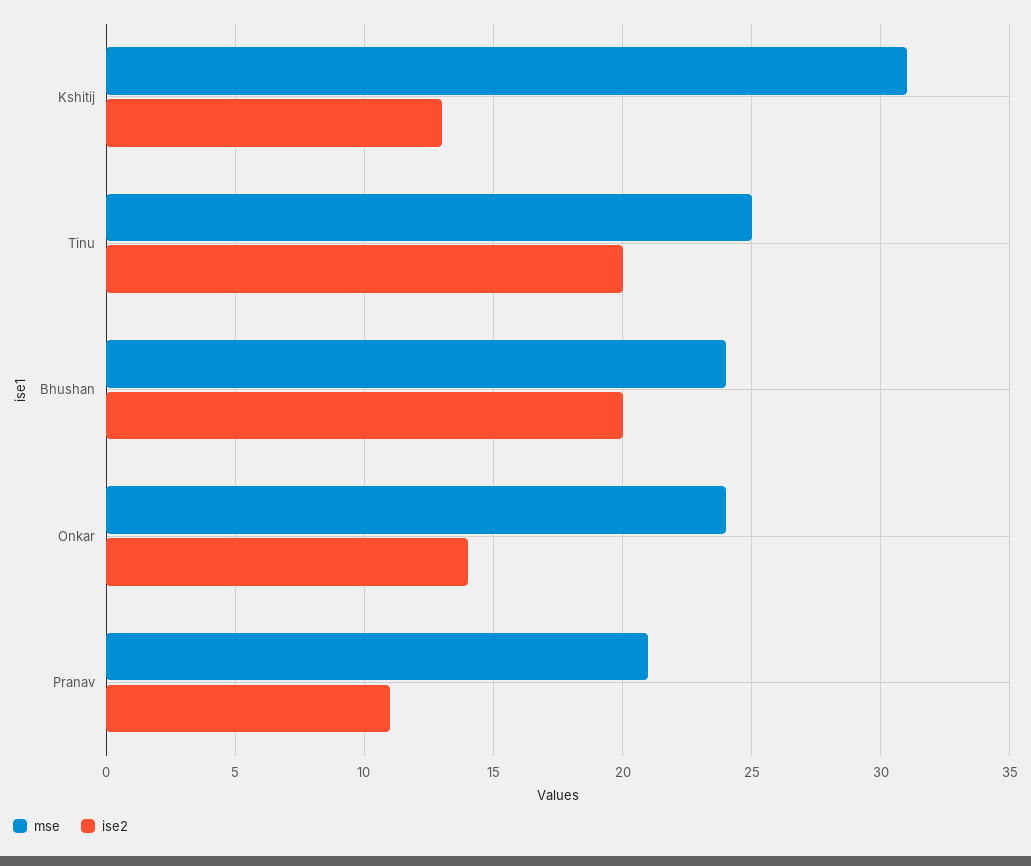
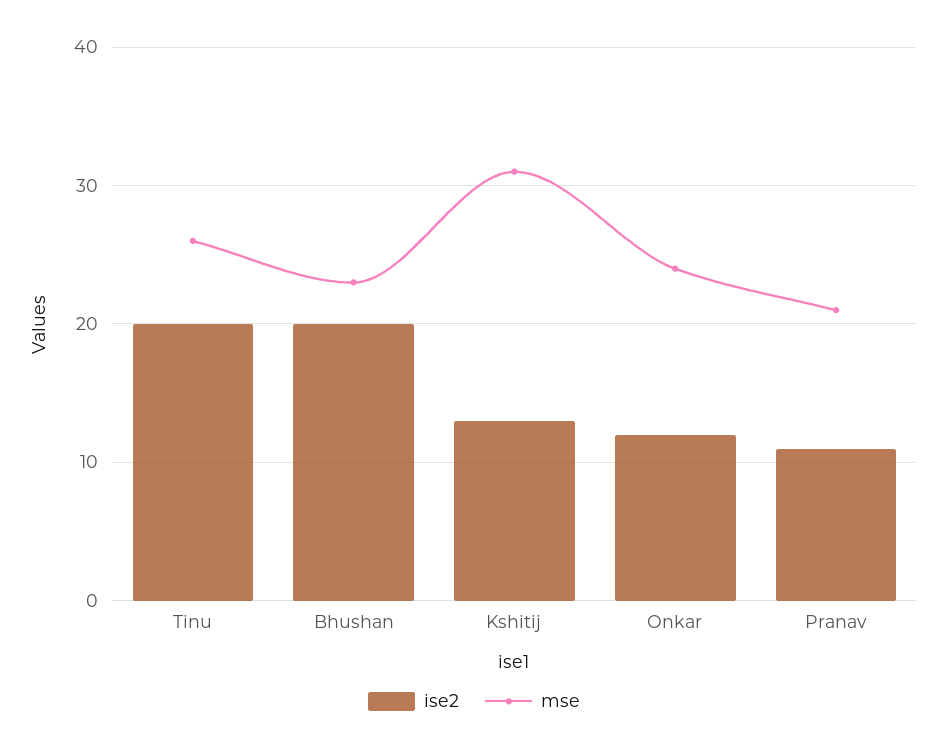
mse, Tinu: 25 -> 26
mse, Bhushan: 24 -> 23
ise2, Onkar: 14 -> 12

